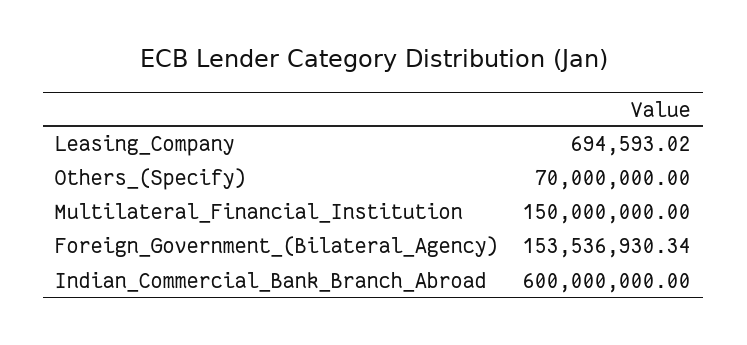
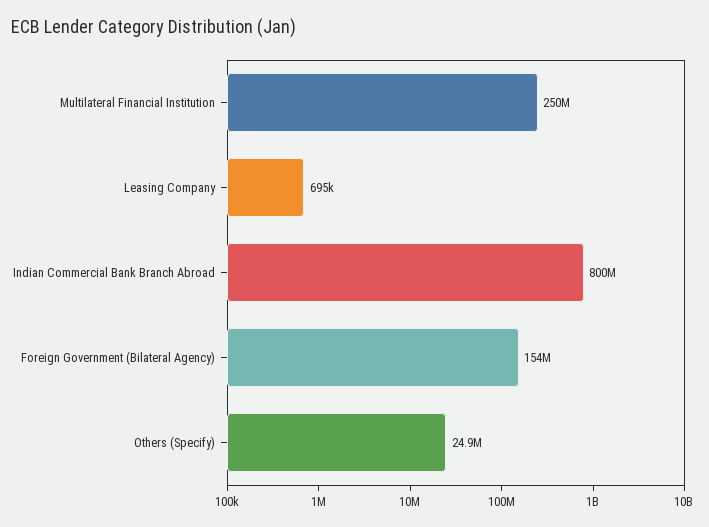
Others_(Specify): 70000000 -> 24900000
Multilateral_Financial_Institution: 150000000 -> 250000000
Indian_Commercial_Bank_Branch_Abroad: 600000000 -> 800000000

